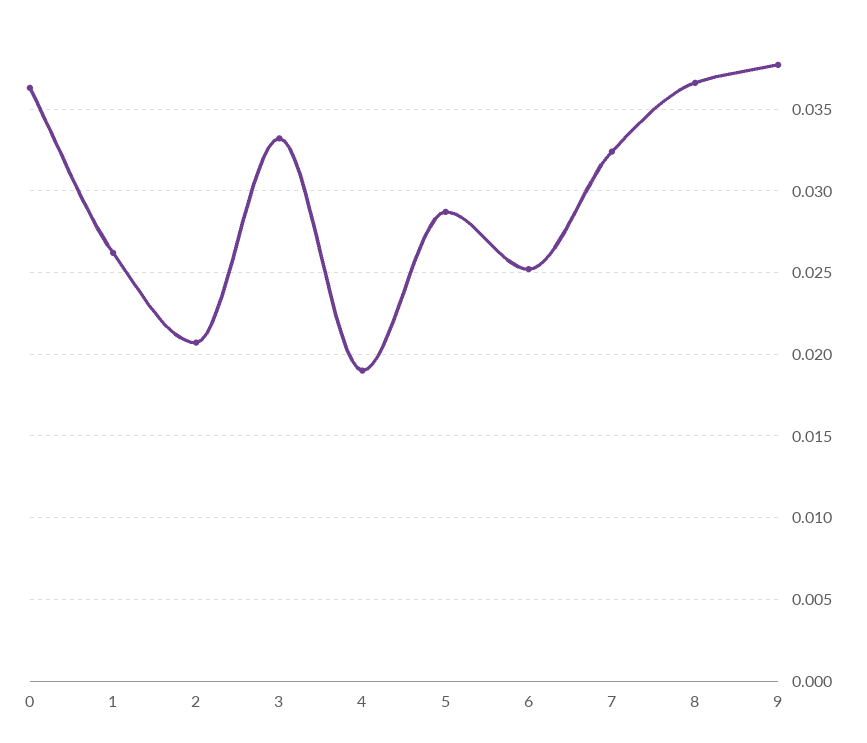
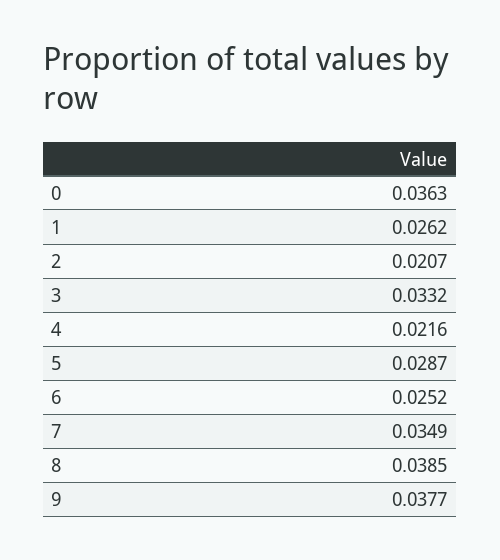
4: 0.019 -> 0.0216
7: 0.0325 -> 0.0349
8: 0.0365 -> 0.0385

